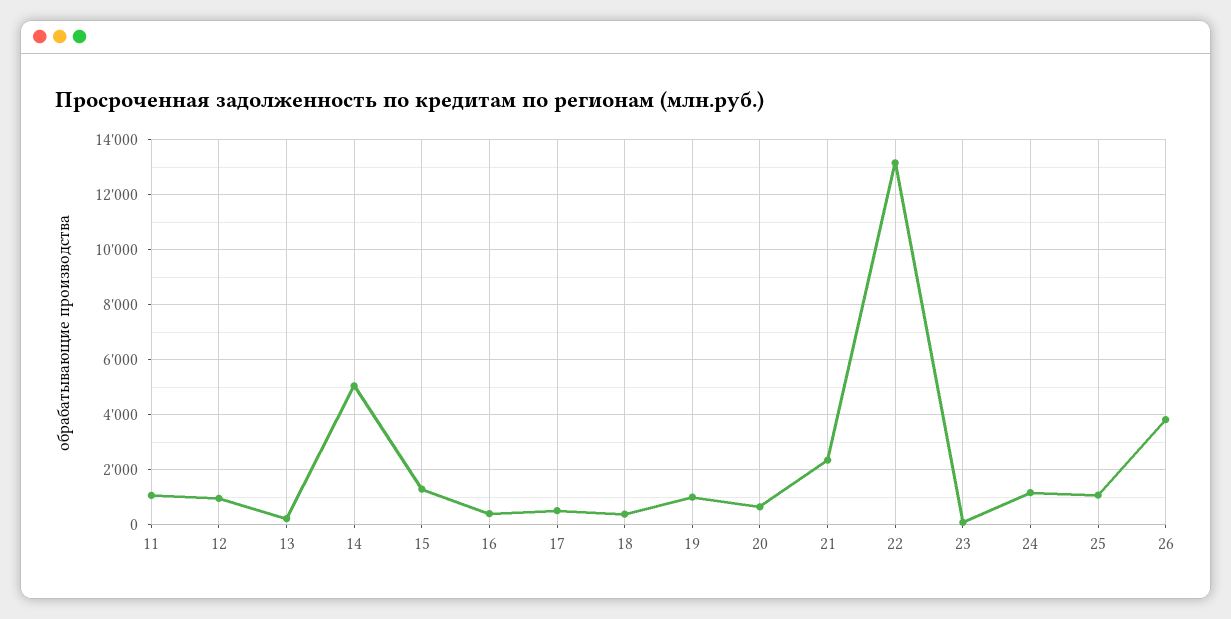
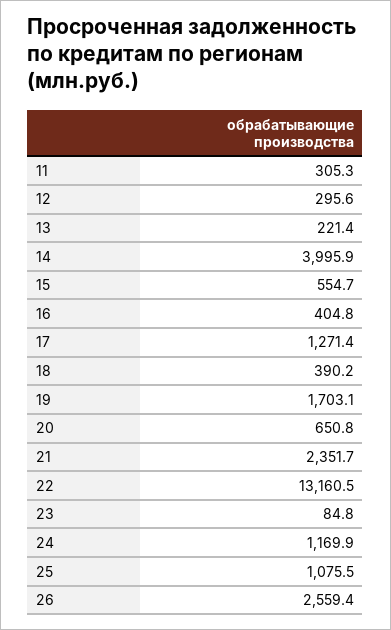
11: 1000 -> 305.3
12: 1000 -> 295.6
14: 5000 -> 3995.9
15: 1250 -> 554.7
17: 500 -> 1271.4
19: 1000 -> 1703.1
26: 3750 -> 2559.4

